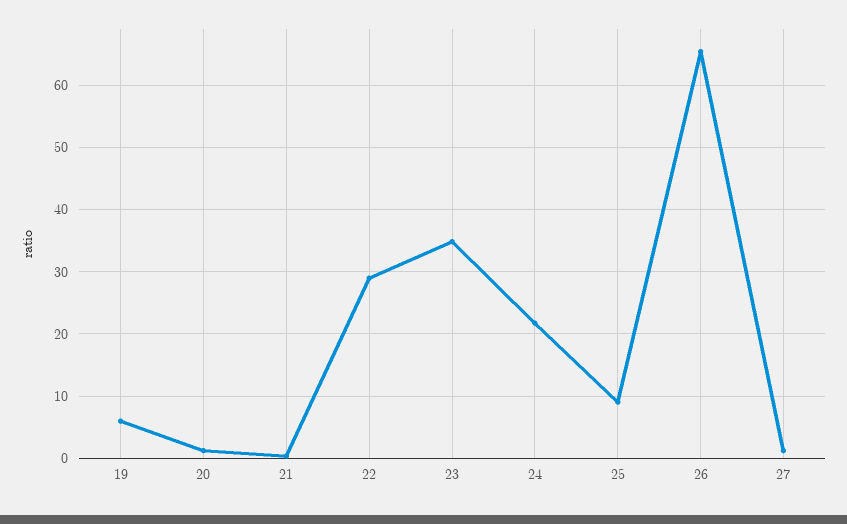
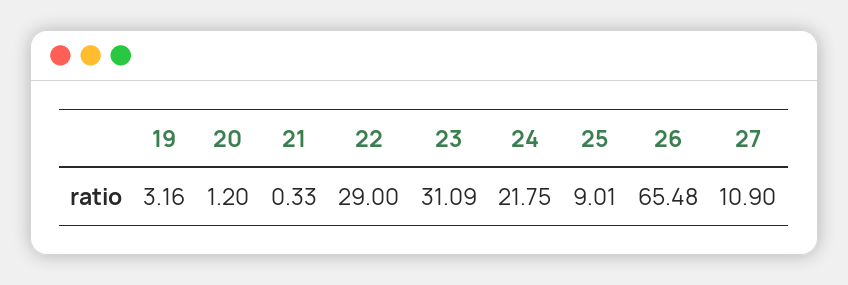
19: 6 -> 3.16
23: 35 -> 31.09
27: 1 -> 10.9

